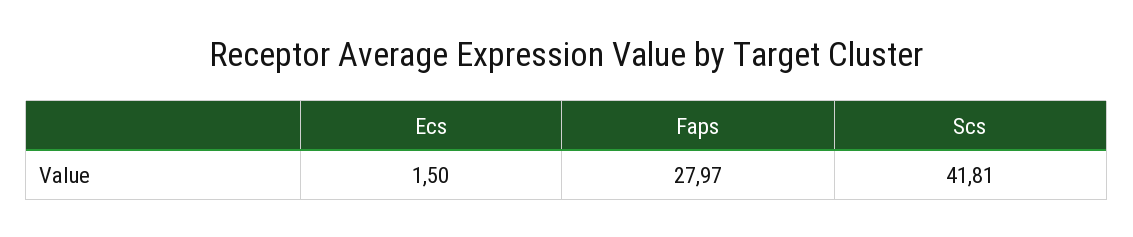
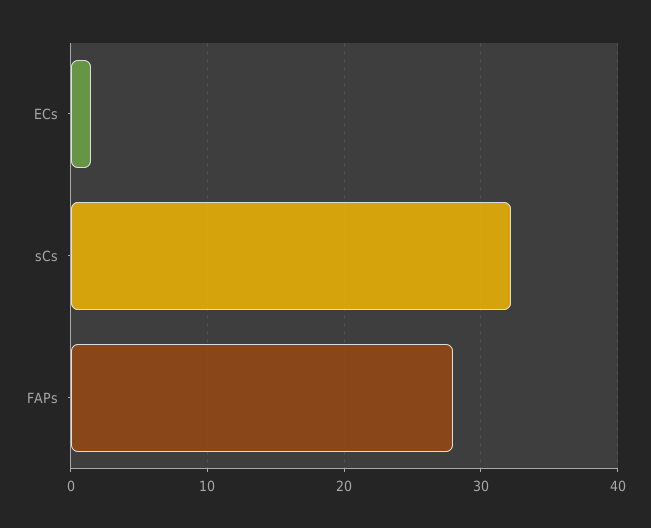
Scs: 41.81 -> 32

